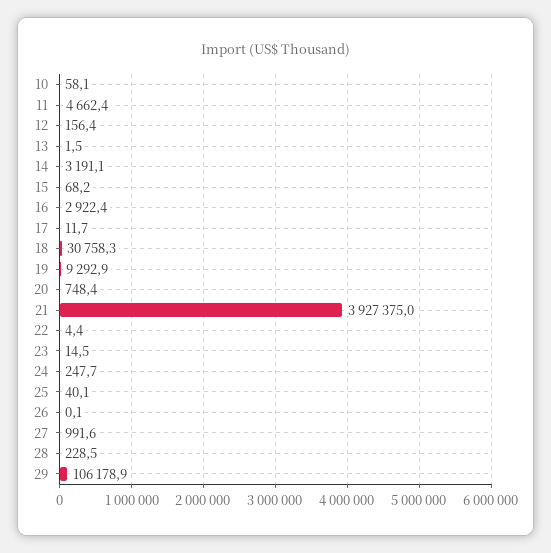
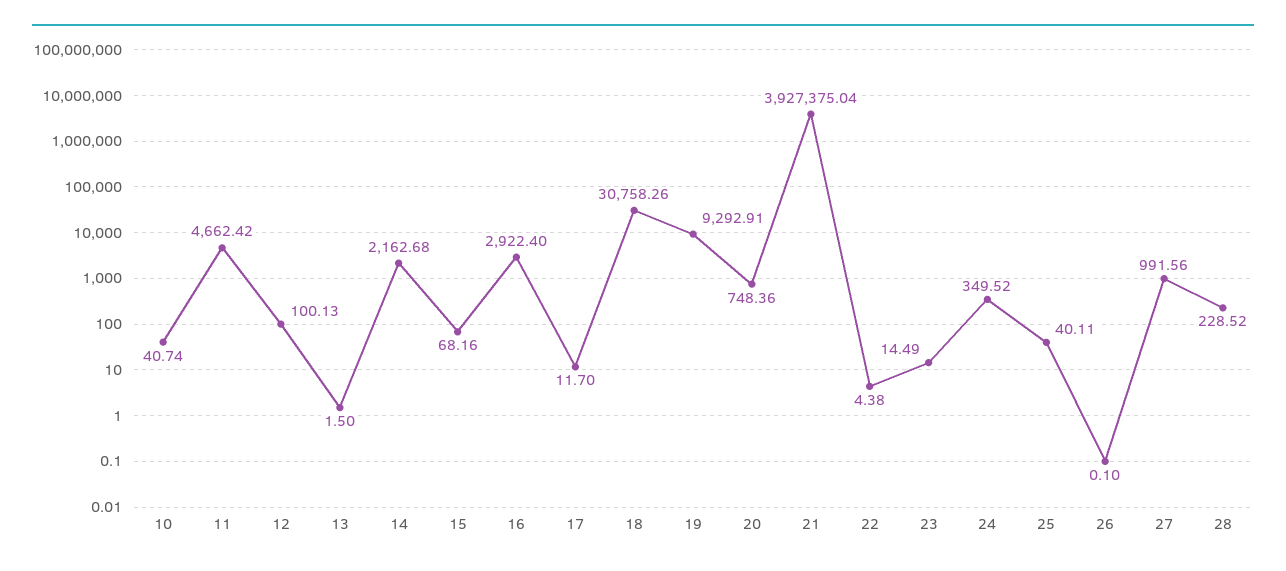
10: 58.1 -> 40.74
12: 156.4 -> 100.13
14: 3191.1 -> 2162.68
24: 247.7 -> 349.52
29: 106178.9 -> none

